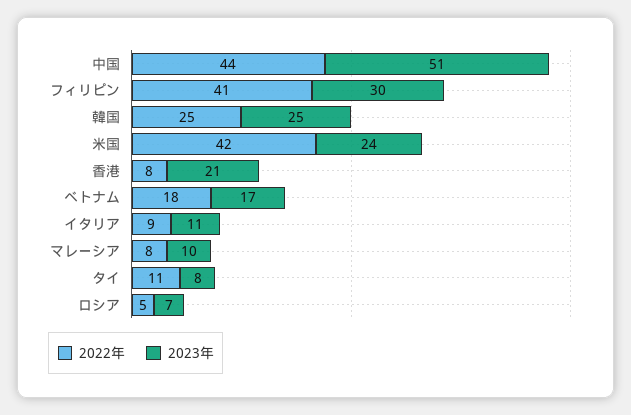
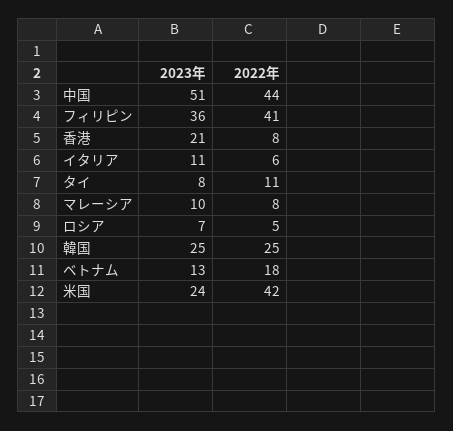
2023年, フィリピン: 30 -> 36
2023年, ベトナム: 17 -> 13
2022年, イタリア: 9 -> 6

